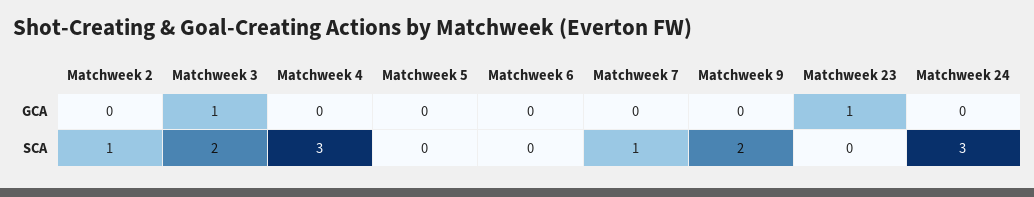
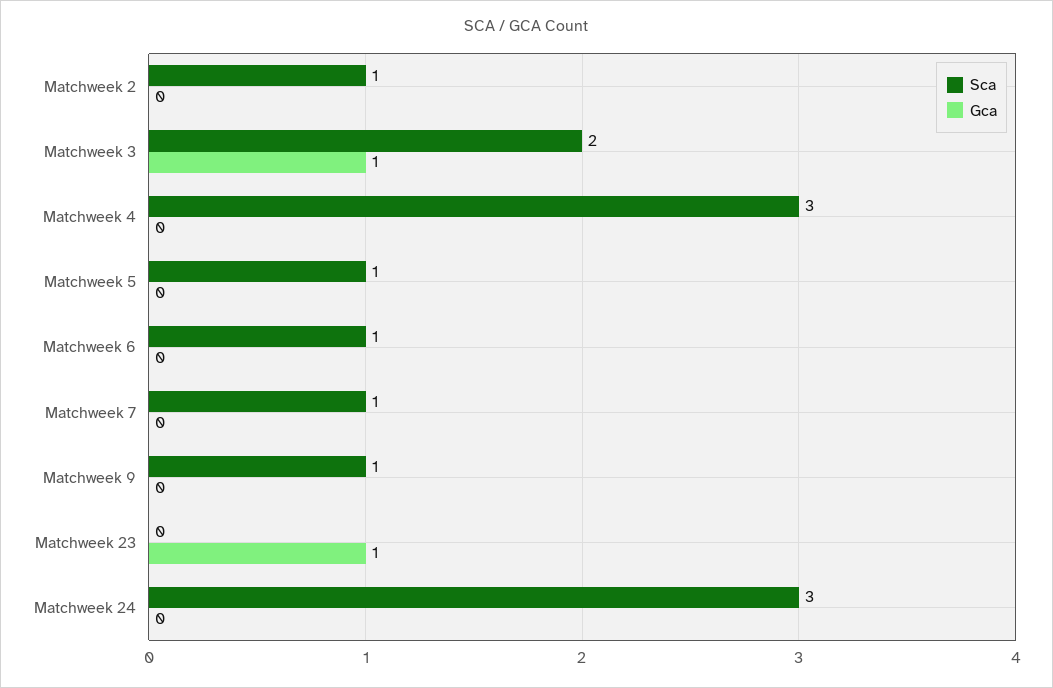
SCA, Matchweek 5: 0 -> 1
SCA, Matchweek 6: 0 -> 1
SCA, Matchweek 9: 2 -> 1

